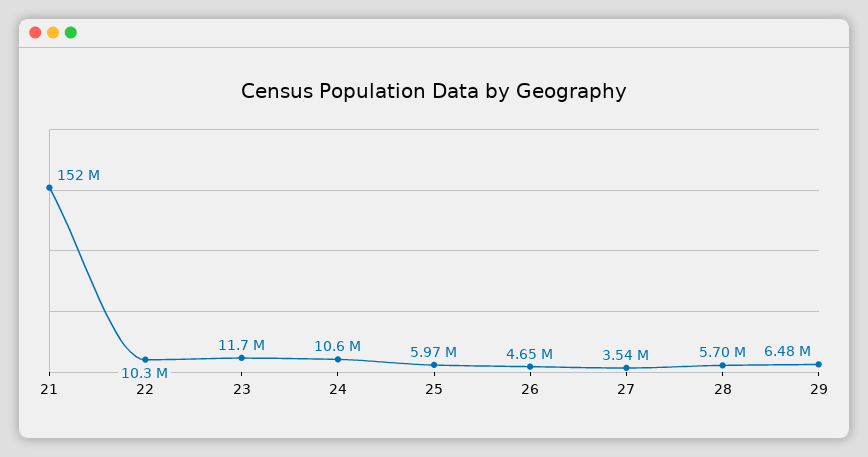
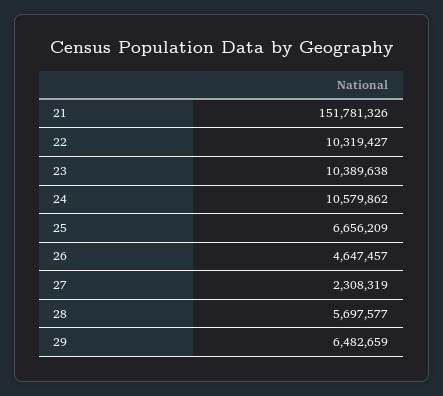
23: 11700000 -> 10389638
25: 5970000 -> 6656209
27: 3540000 -> 2308319

